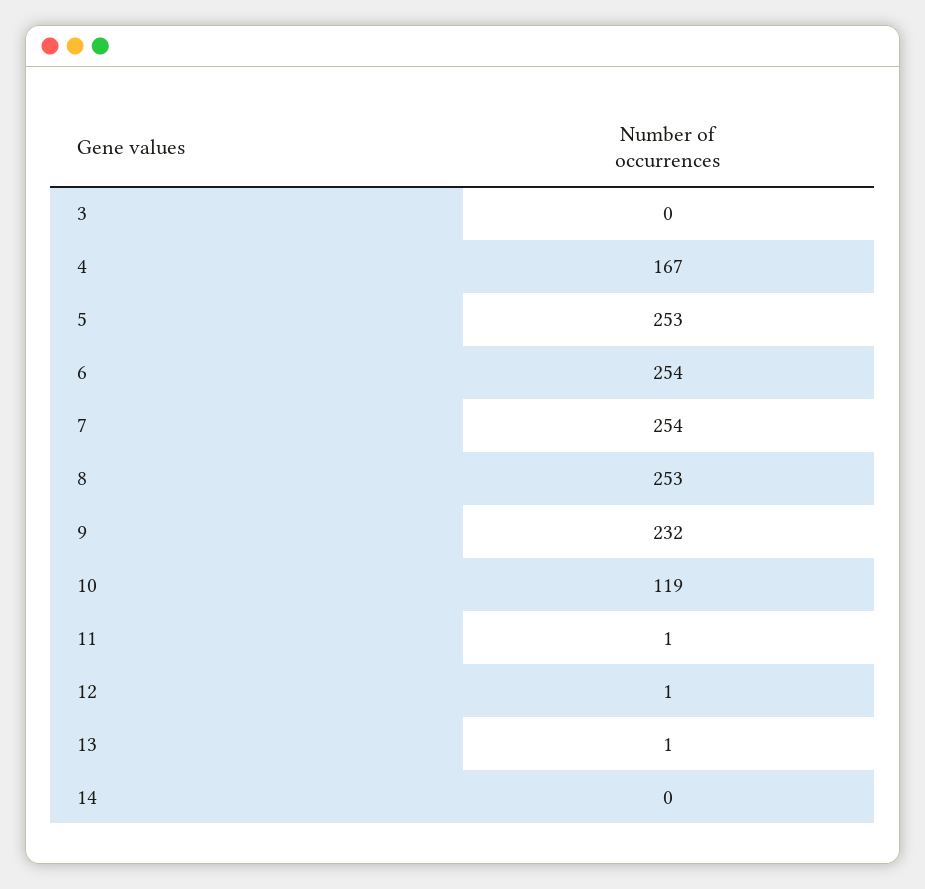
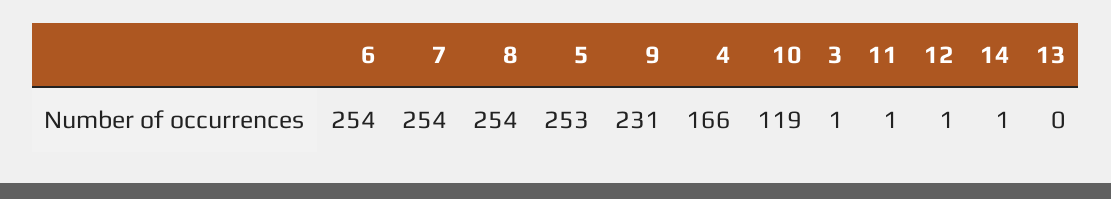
3: 0 -> 1
4: 167 -> 166
8: 253 -> 254
9: 232 -> 231
13: 1 -> 0
14: 0 -> 1

